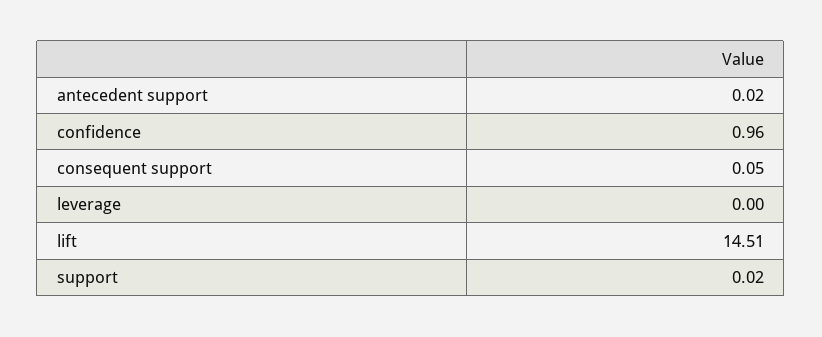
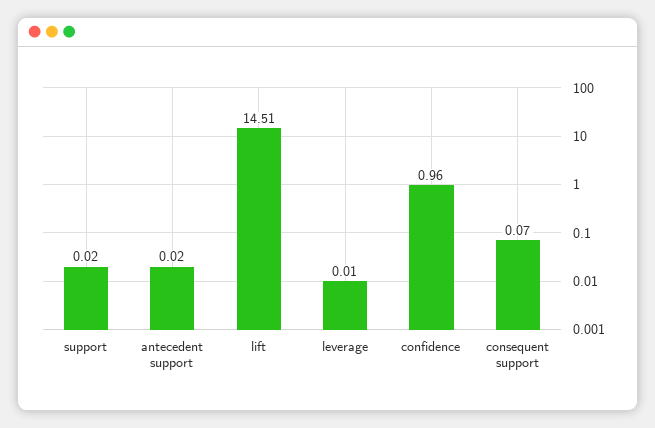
consequent support: 0.05 -> 0.07
leverage: 0 -> 0.01

